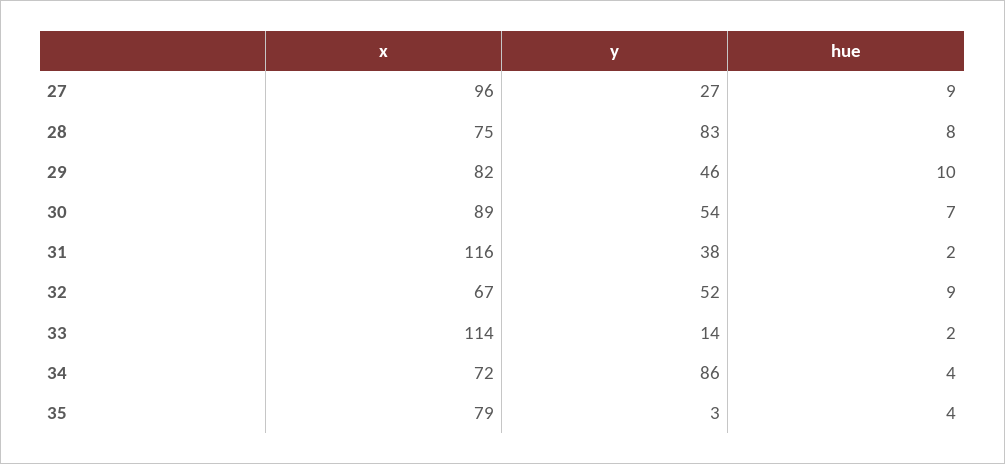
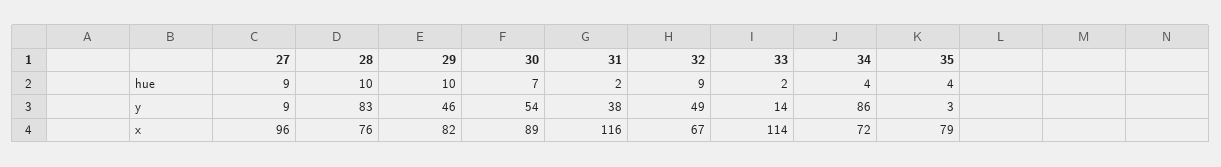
y, 27: 27 -> 9
x, 28: 75 -> 76
hue, 28: 8 -> 10
y, 32: 52 -> 49

